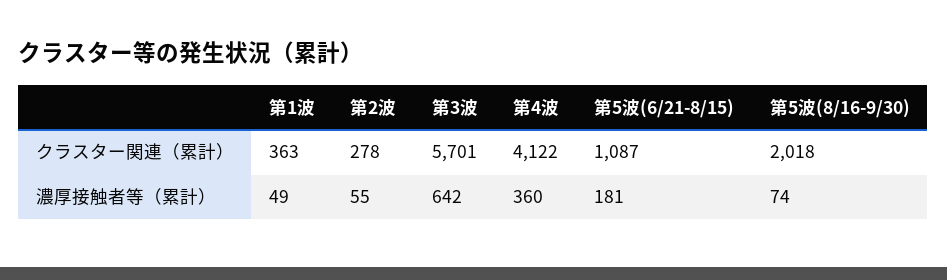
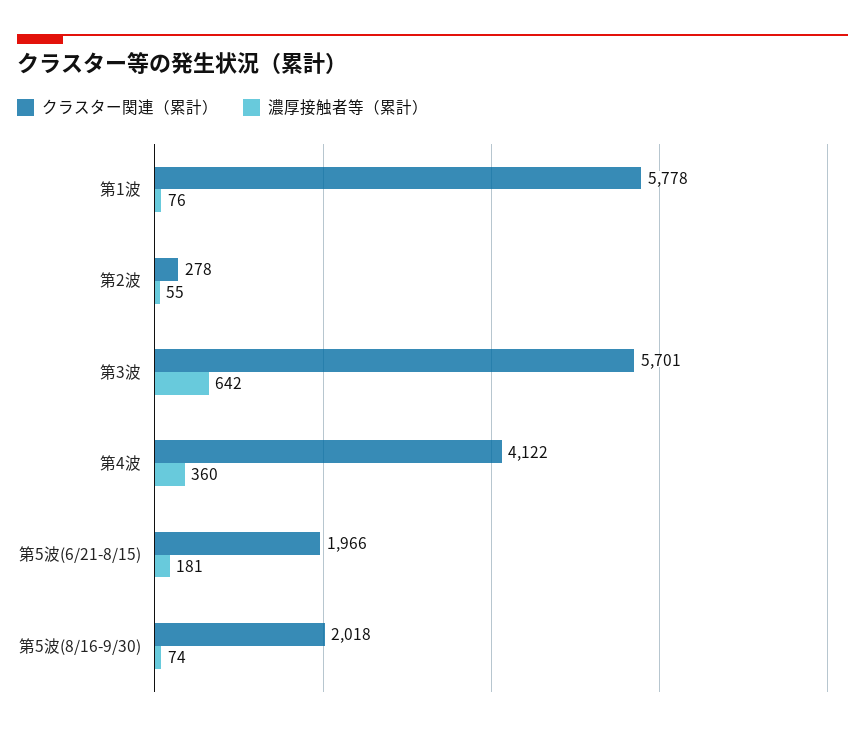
クラスター関連（累計）, 第1波: 363 -> 5778
クラスター関連（累計）, 第5波(6/21-8/15): 1087 -> 1966
濃厚接触者等（累計）, 第1波: 49 -> 76

